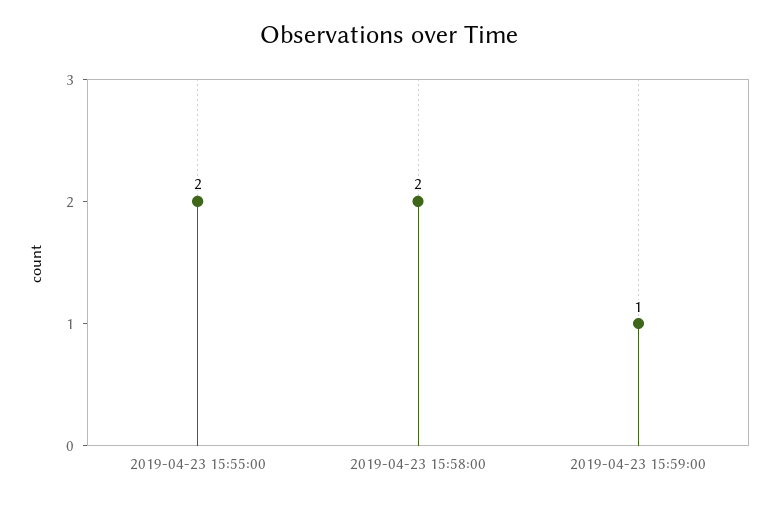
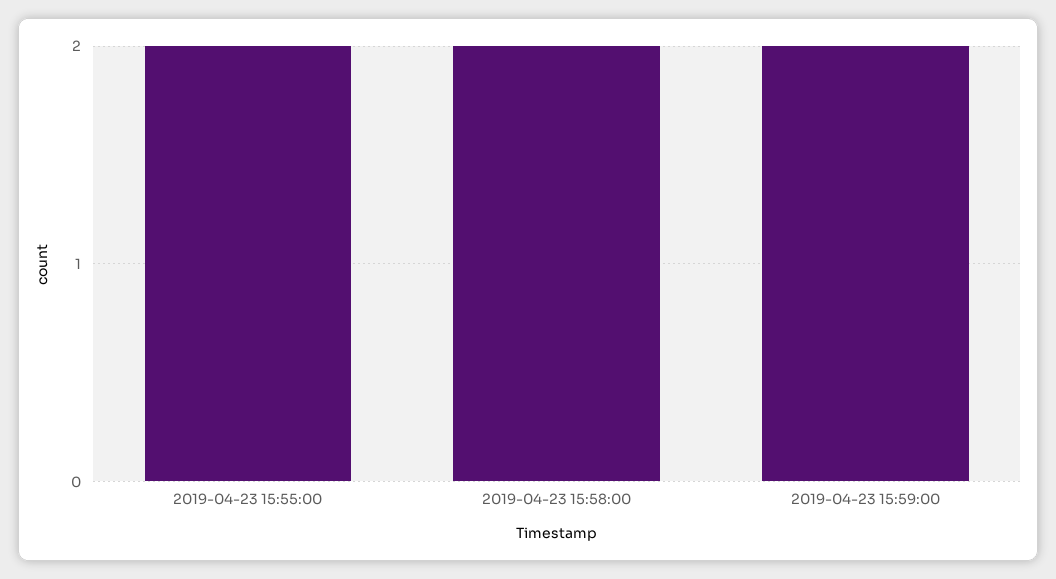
2019-04-23 15:59:00: 1 -> 2

